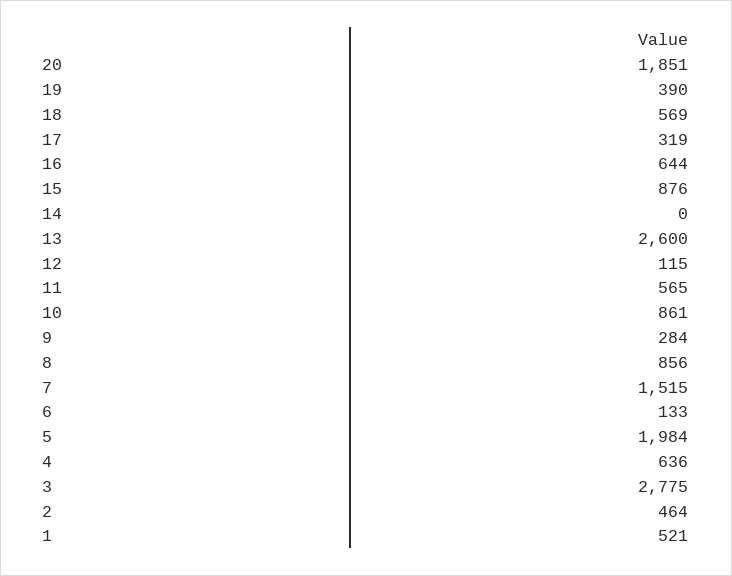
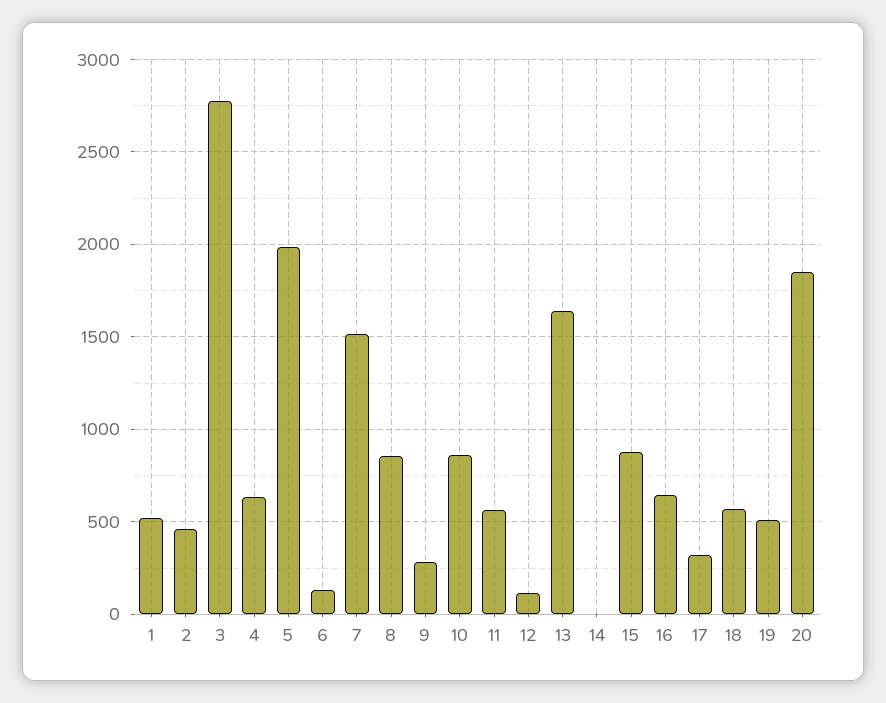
19: 390 -> 500
13: 2600 -> 1650

